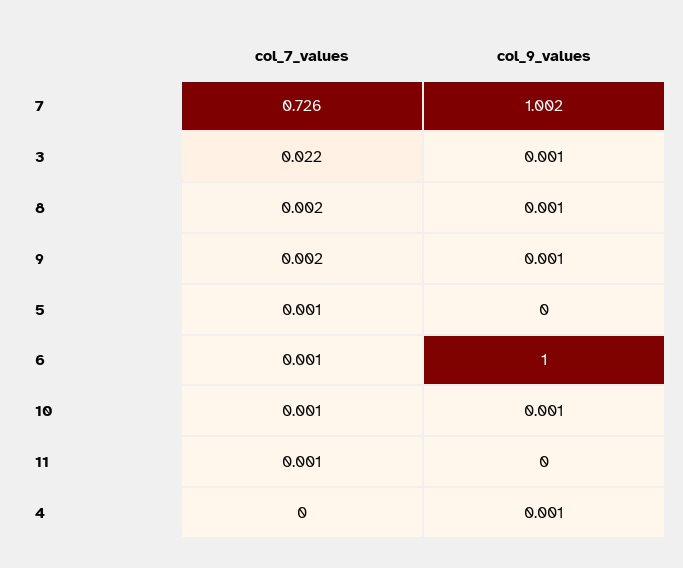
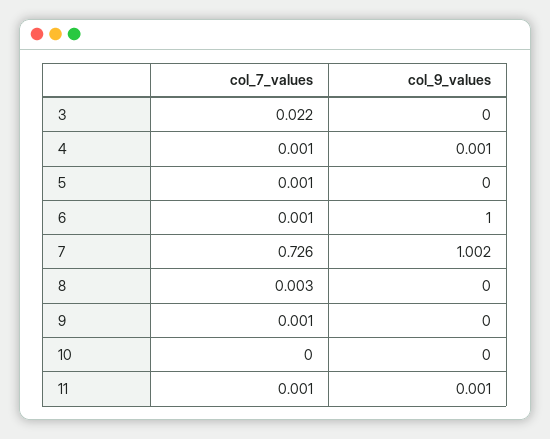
col_9_values, 3: 0.001 -> 0
col_7_values, 8: 0.002 -> 0.003
col_9_values, 8: 0.001 -> 0
col_7_values, 9: 0.002 -> 0.001
col_9_values, 9: 0.001 -> 0
col_7_values, 10: 0.001 -> 0
col_9_values, 10: 0.001 -> 0
col_9_values, 11: 0 -> 0.001
col_7_values, 4: 0 -> 0.001

